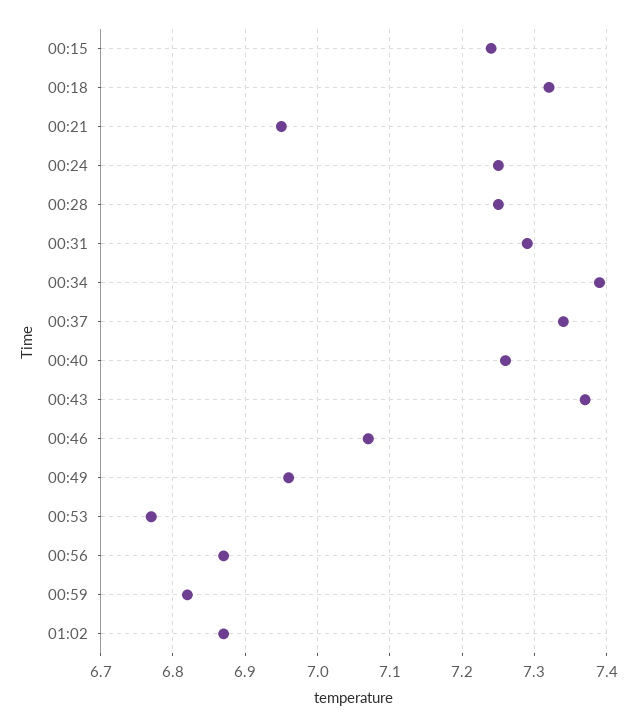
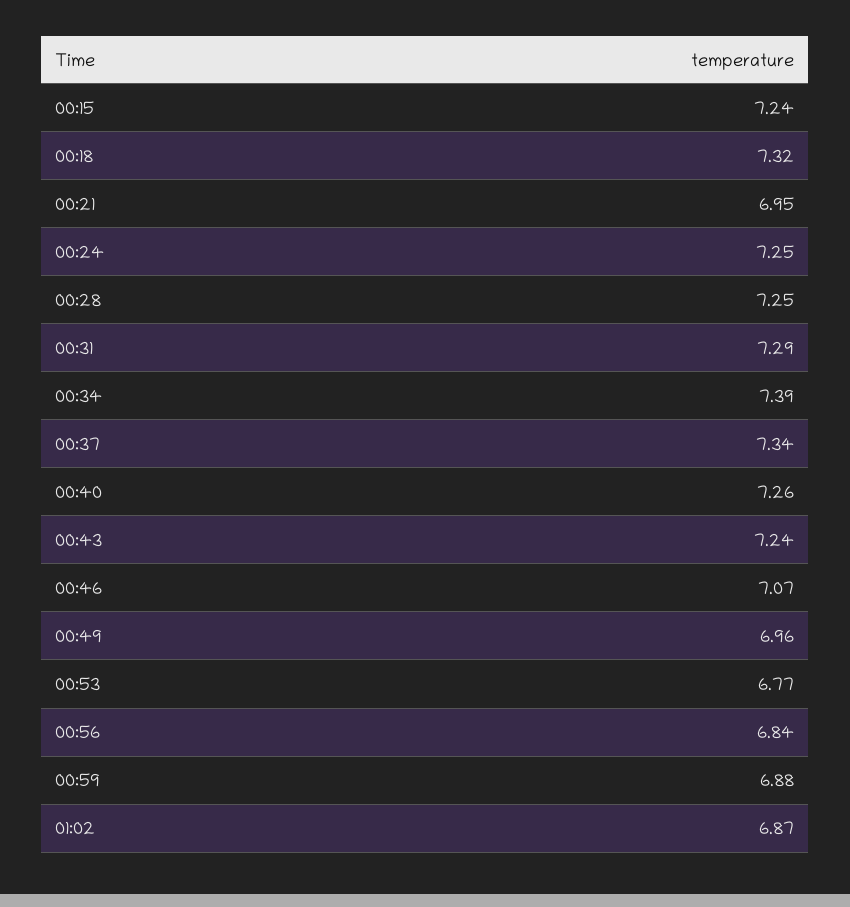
00:43: 7.37 -> 7.24
00:56: 6.87 -> 6.84
00:59: 6.82 -> 6.88

